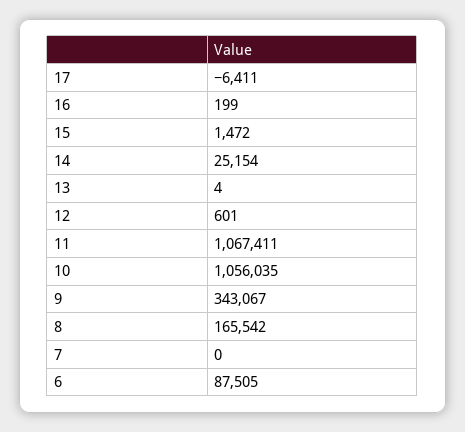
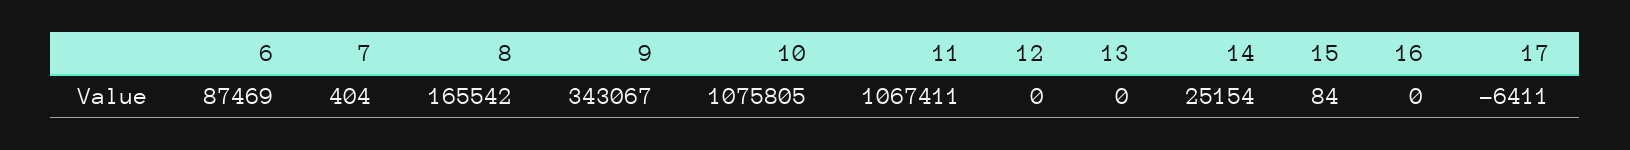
16: 199 -> 0
15: 1472 -> 84
13: 4 -> 0
12: 601 -> 0
10: 1056035 -> 1075805
7: 0 -> 404
6: 87505 -> 87469

